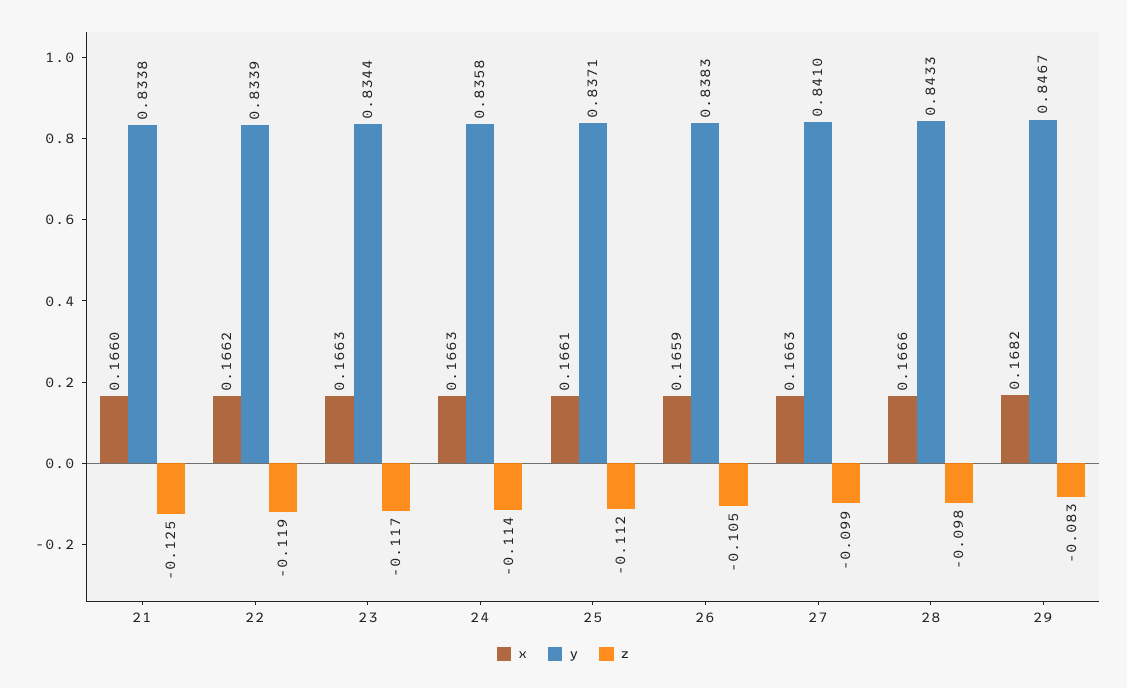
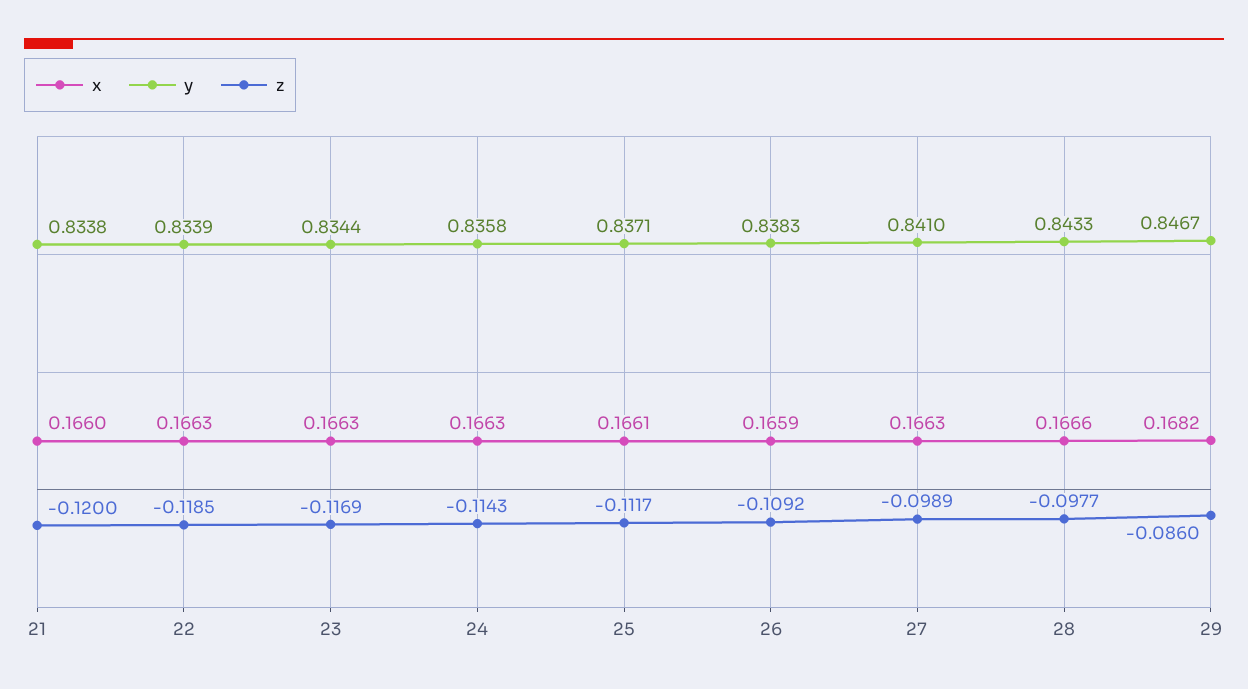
z, 21: -0.125 -> -0.12
x, 22: 0.1662 -> 0.1663
z, 26: -0.105 -> -0.1092
z, 29: -0.083 -> -0.086

